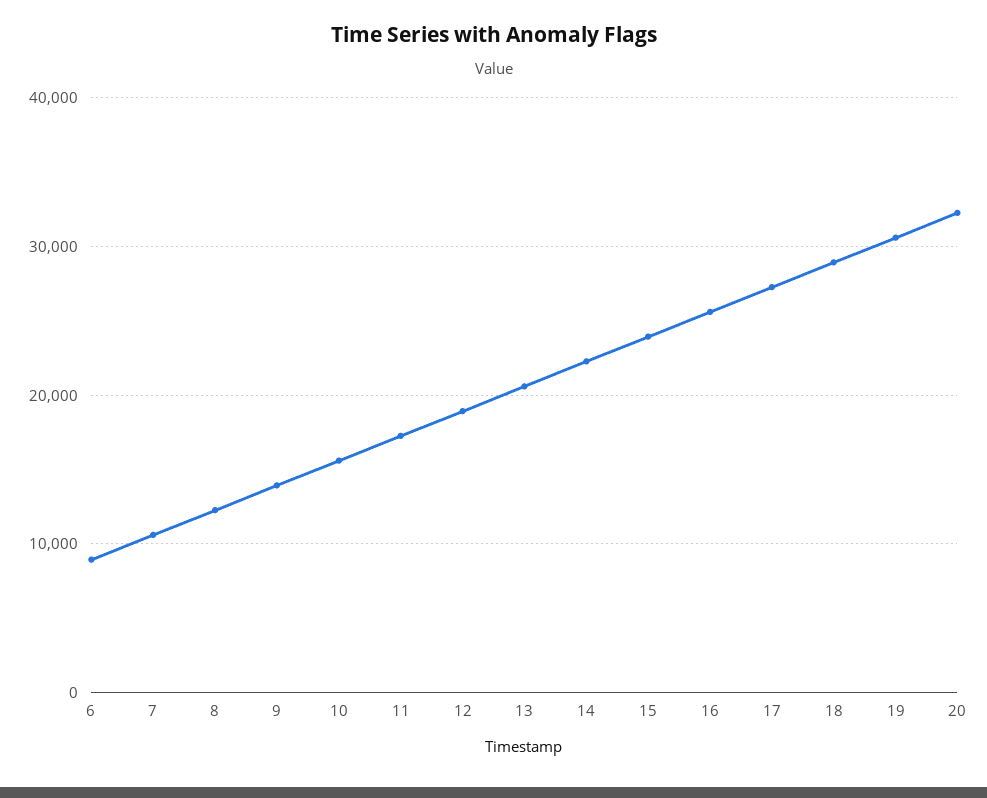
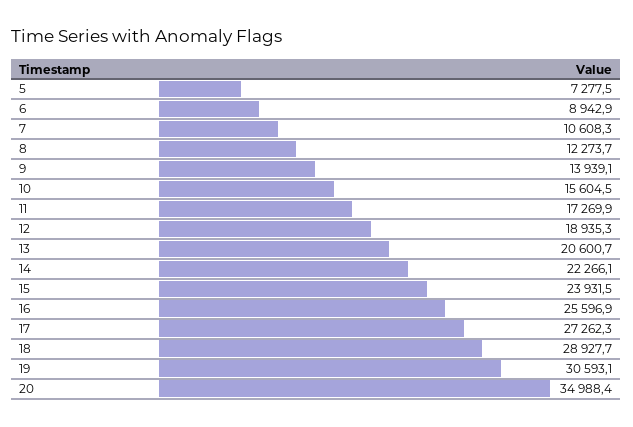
20: 32000 -> 34988.4
5: none -> 7277.5

